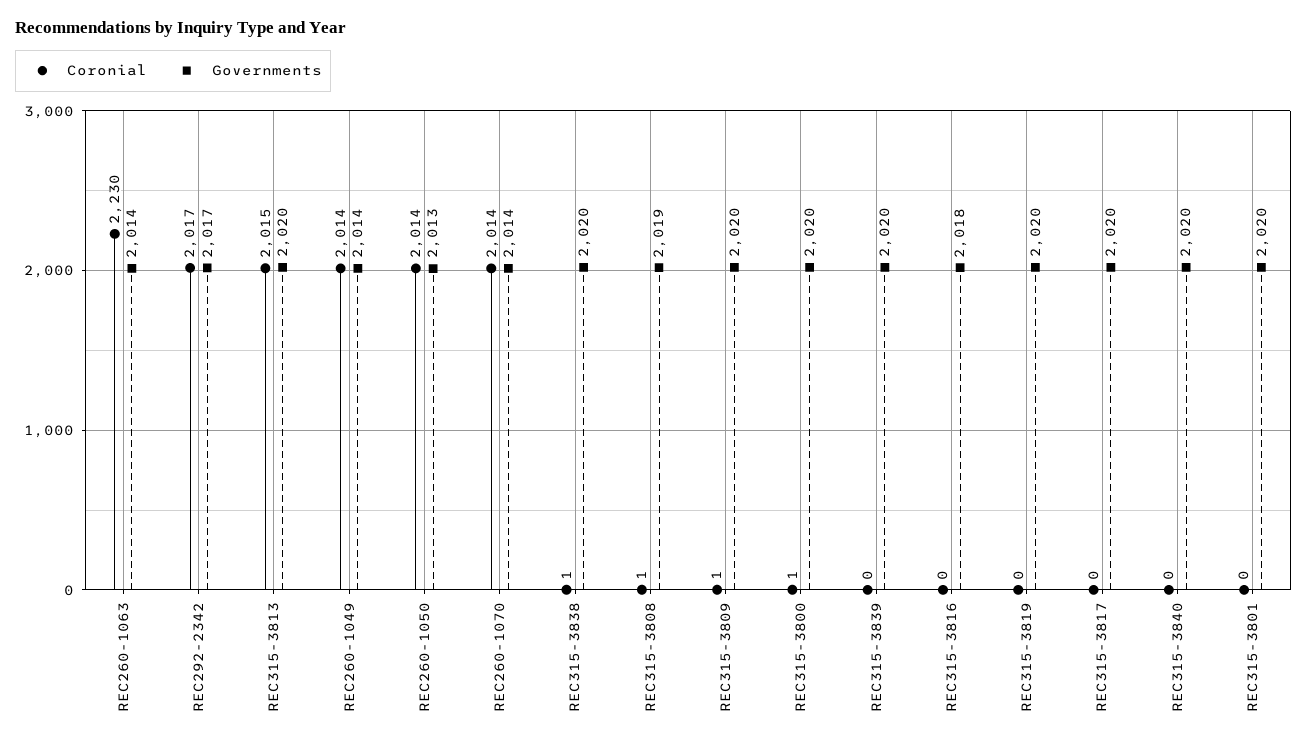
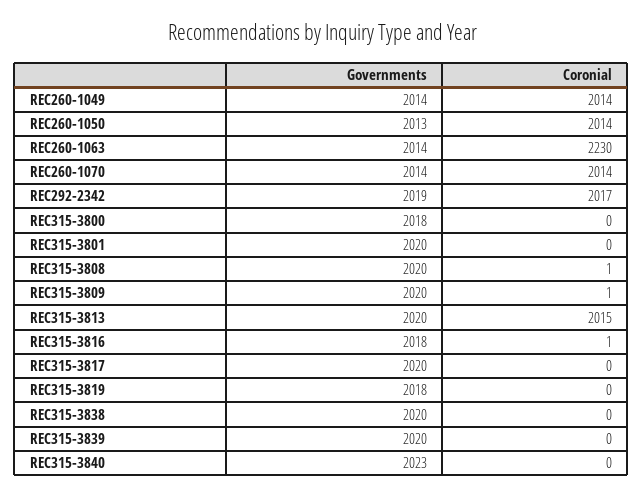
Governments, REC292-2342: 2017 -> 2019
Coronial, REC315-3838: 1 -> 0
Governments, REC315-3808: 2019 -> 2020
Coronial, REC315-3800: 1 -> 0
Governments, REC315-3800: 2020 -> 2018
Coronial, REC315-3816: 0 -> 1
Governments, REC315-3819: 2020 -> 2018
Governments, REC315-3840: 2020 -> 2023

